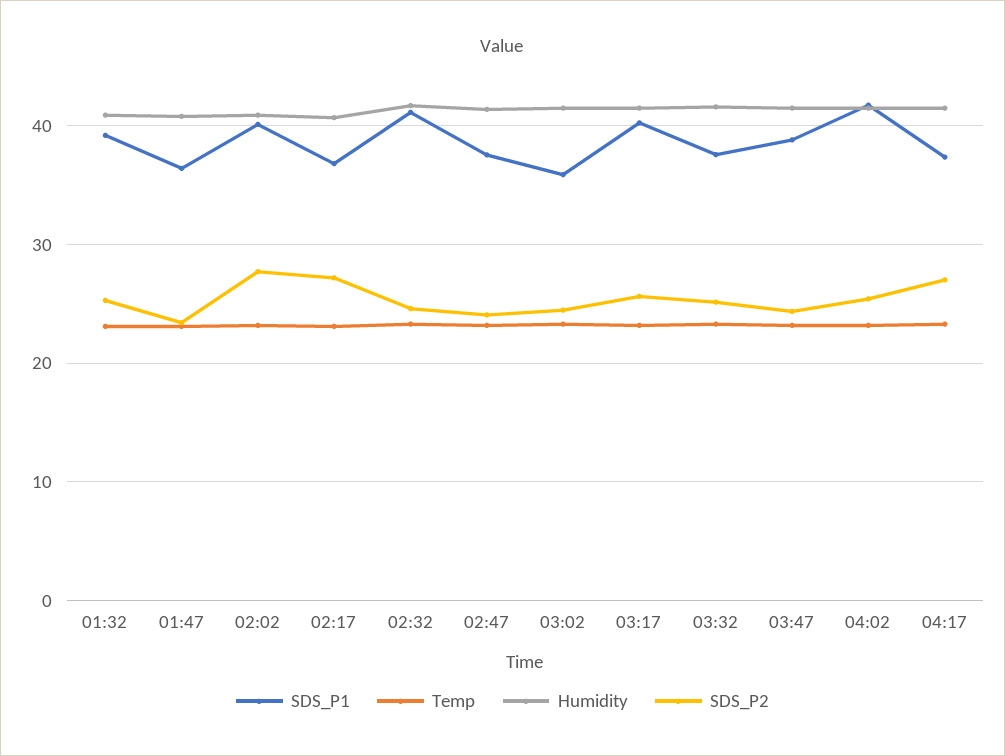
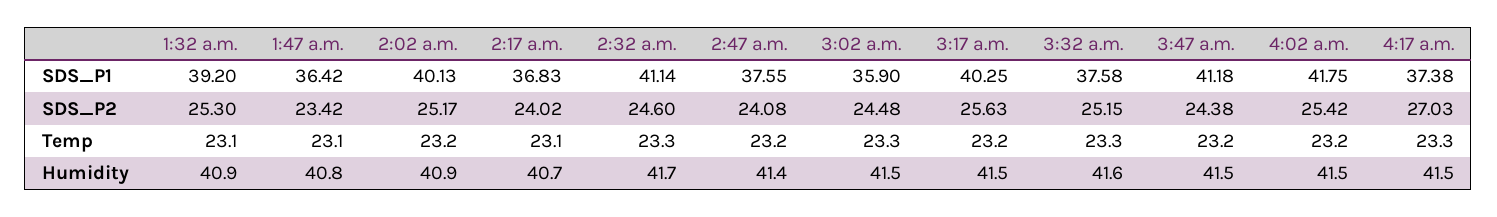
SDS_P2, 02:02: 28 -> 25.17
SDS_P2, 02:17: 27 -> 24.02
SDS_P1, 03:47: 39 -> 41.18

